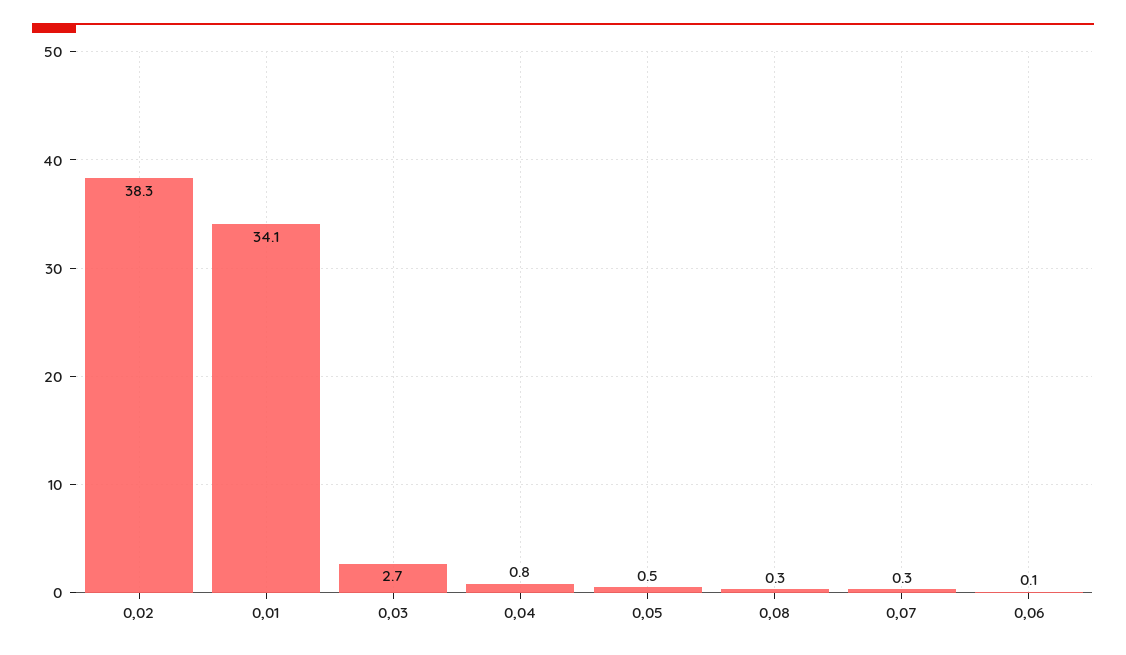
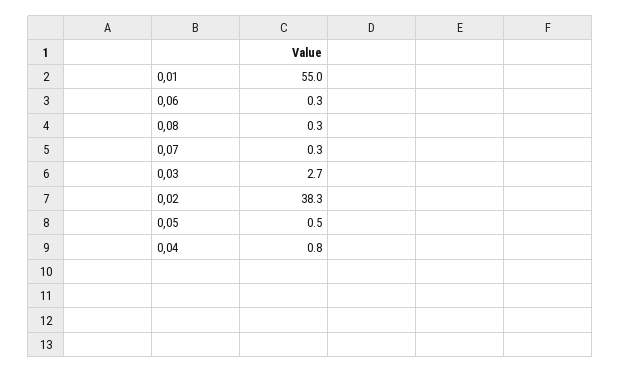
0,01: 34.1 -> 55
0,06: 0.1 -> 0.3

